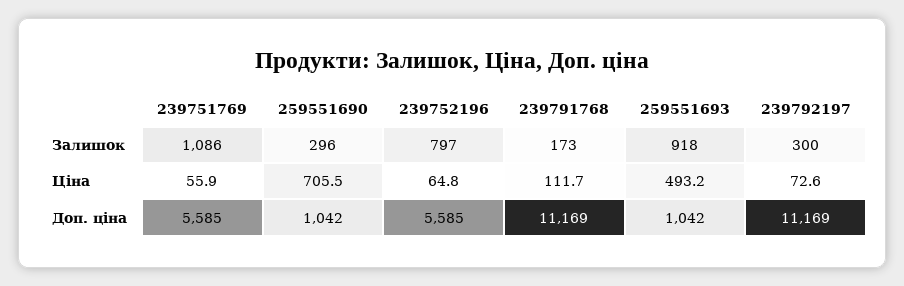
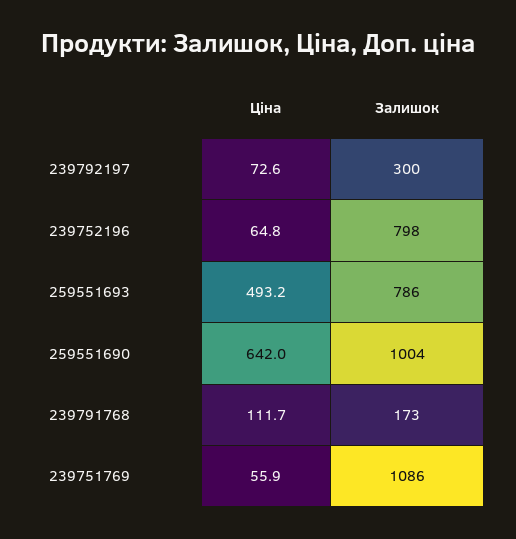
259551690, Залишок: 296 -> 1004
239752196, Залишок: 797 -> 798
259551693, Залишок: 918 -> 786
259551690, Ціна: 705.5 -> 642
239751769, Доп. ціна: 5585 -> none
259551690, Доп. ціна: 1042 -> none
239752196, Доп. ціна: 5585 -> none
239791768, Доп. ціна: 11169 -> none
259551693, Доп. ціна: 1042 -> none
239792197, Доп. ціна: 11169 -> none

